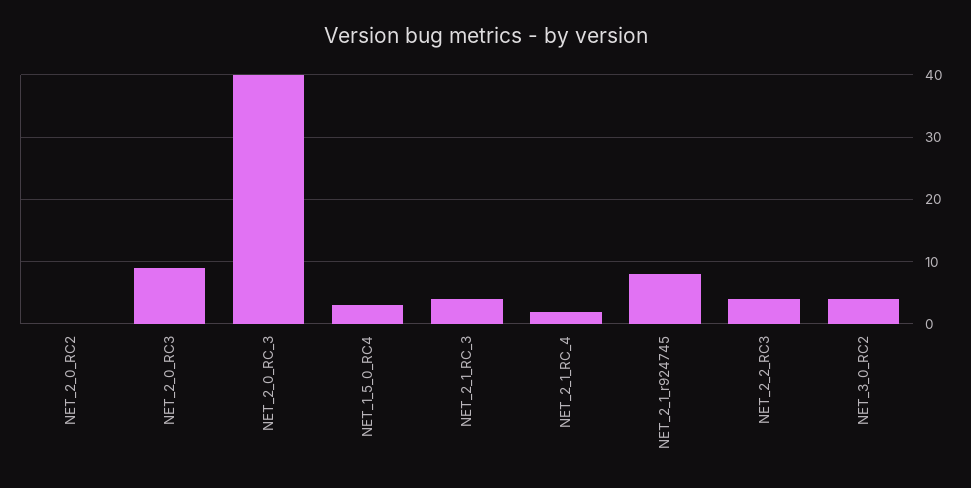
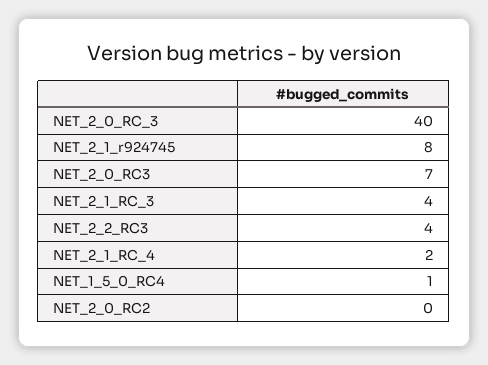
NET_2_0_RC3: 9 -> 7
NET_1_5_0_RC4: 3 -> 1
NET_3_0_RC2: 4 -> none

